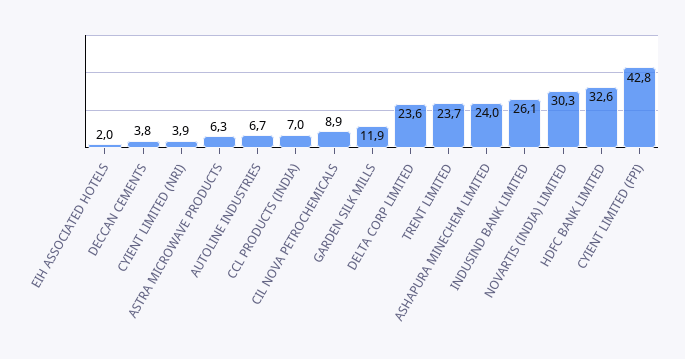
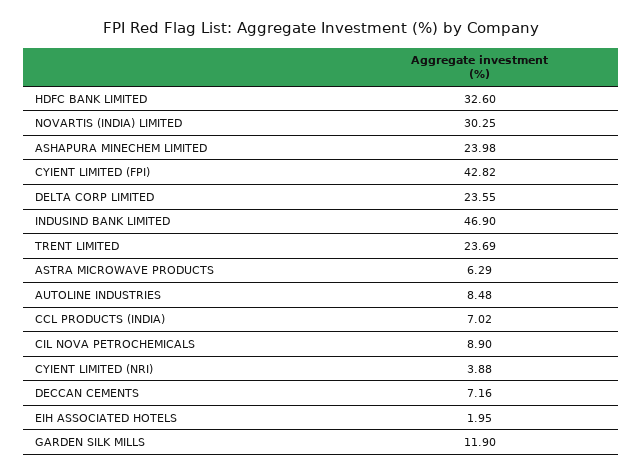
DECCAN CEMENTS: 3.8 -> 7.16
AUTOLINE INDUSTRIES: 6.7 -> 8.48
INDUSIND BANK LIMITED: 26.1 -> 46.9

